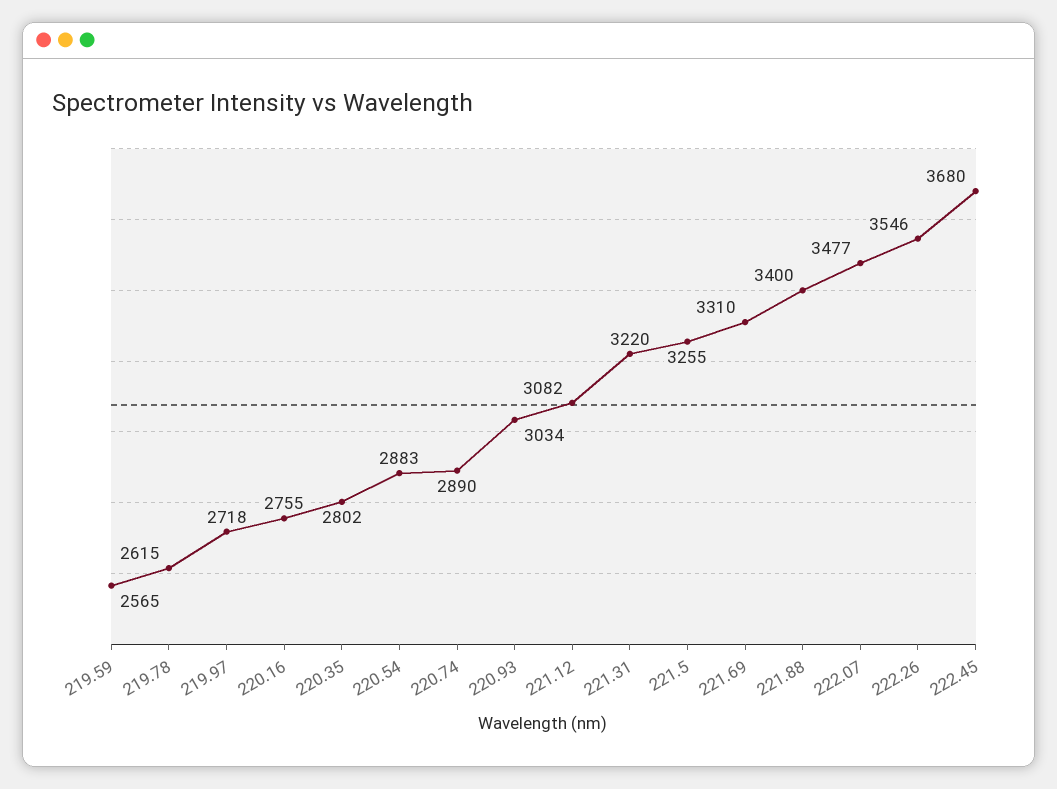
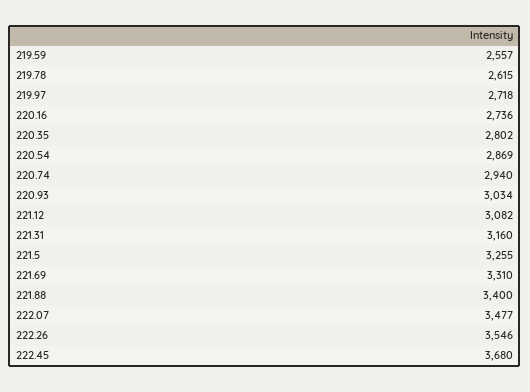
219.59: 2565 -> 2557
220.16: 2755 -> 2736
220.54: 2883 -> 2869
220.74: 2890 -> 2940
221.31: 3220 -> 3160

